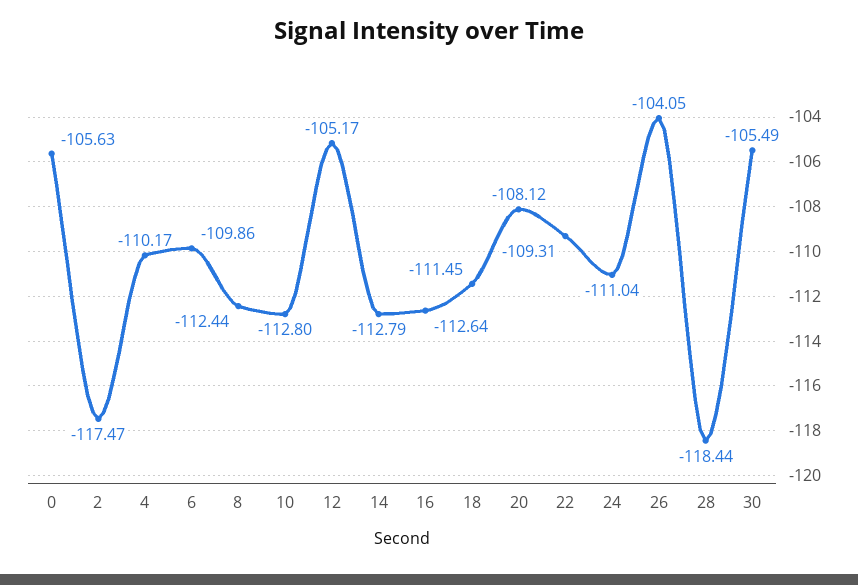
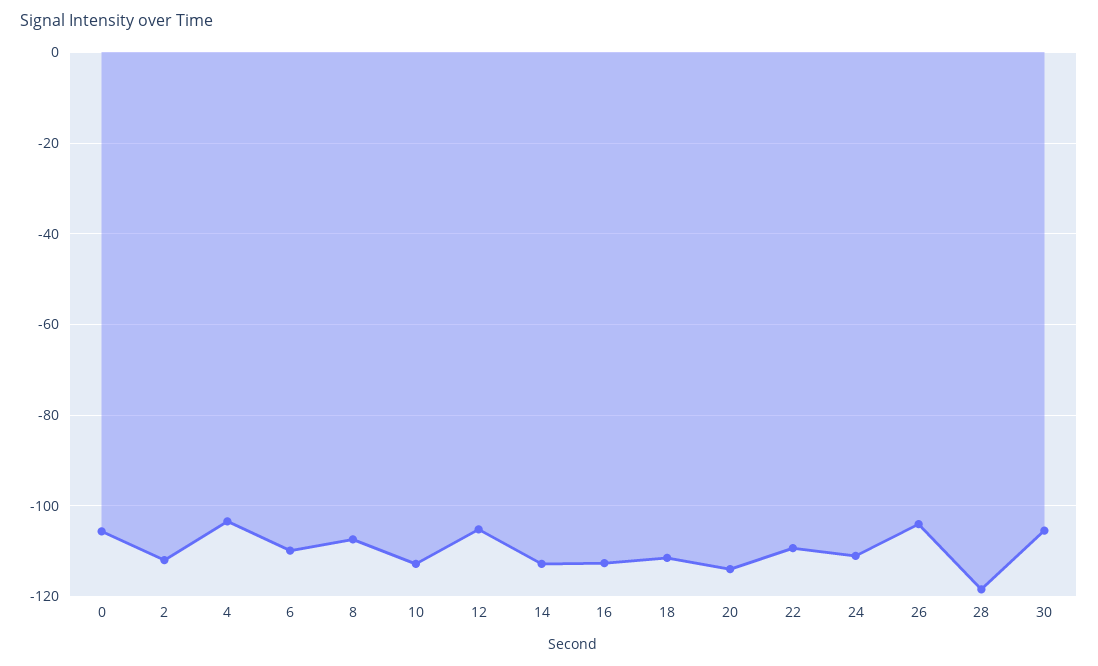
2: -117.47 -> -112
4: -110.17 -> -104
8: -112.44 -> -108
20: -108.12 -> -114

